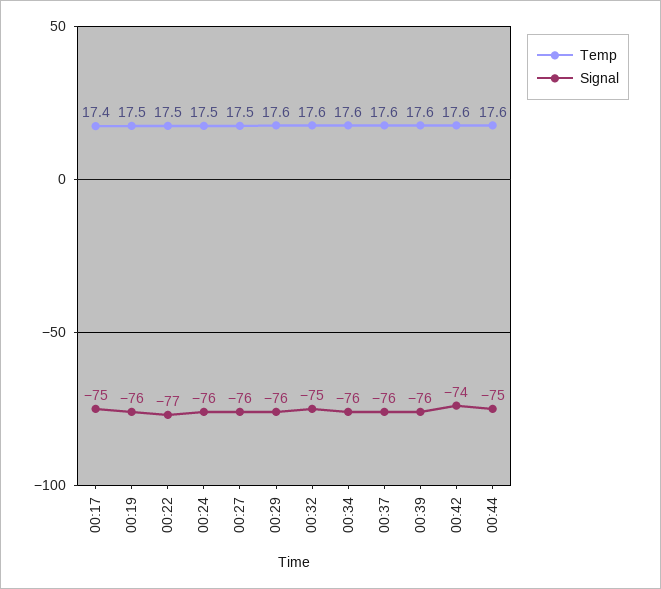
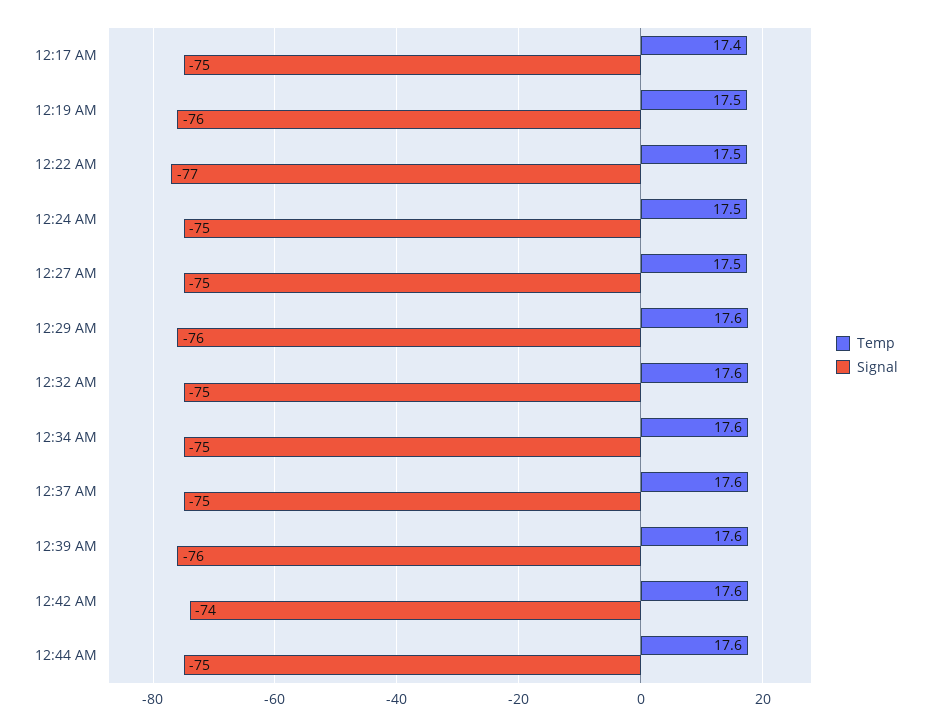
Signal, 00:24: -76 -> -75
Signal, 00:27: -76 -> -75
Signal, 00:34: -76 -> -75
Signal, 00:37: -76 -> -75

